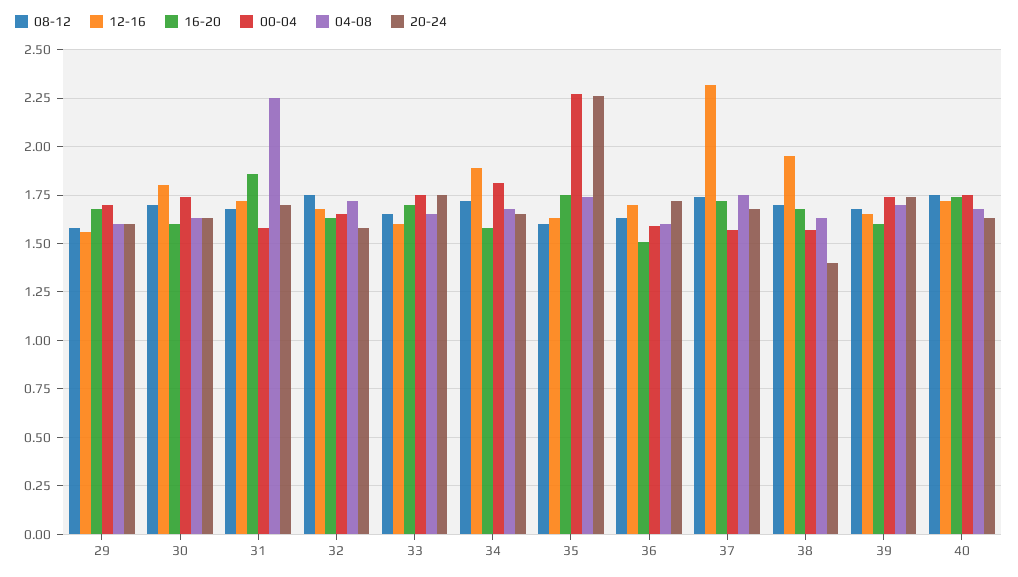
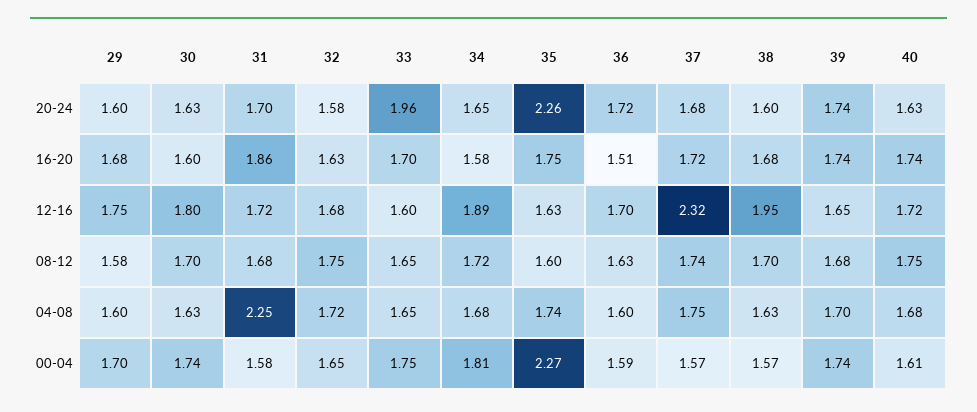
12-16, 29: 1.55 -> 1.75
20-24, 33: 1.75 -> 1.96
20-24, 38: 1.4 -> 1.6
16-20, 39: 1.6 -> 1.74
00-04, 40: 1.75 -> 1.61

